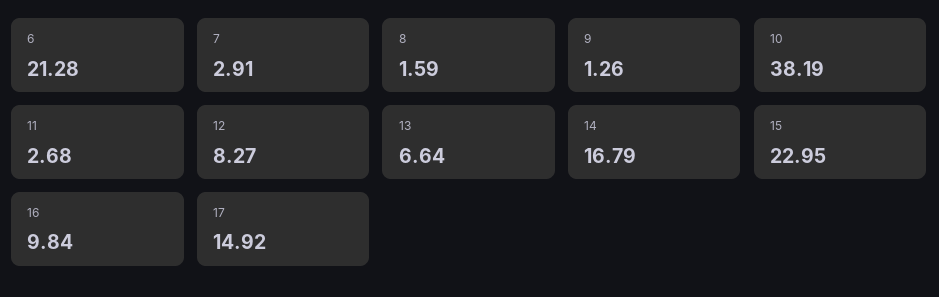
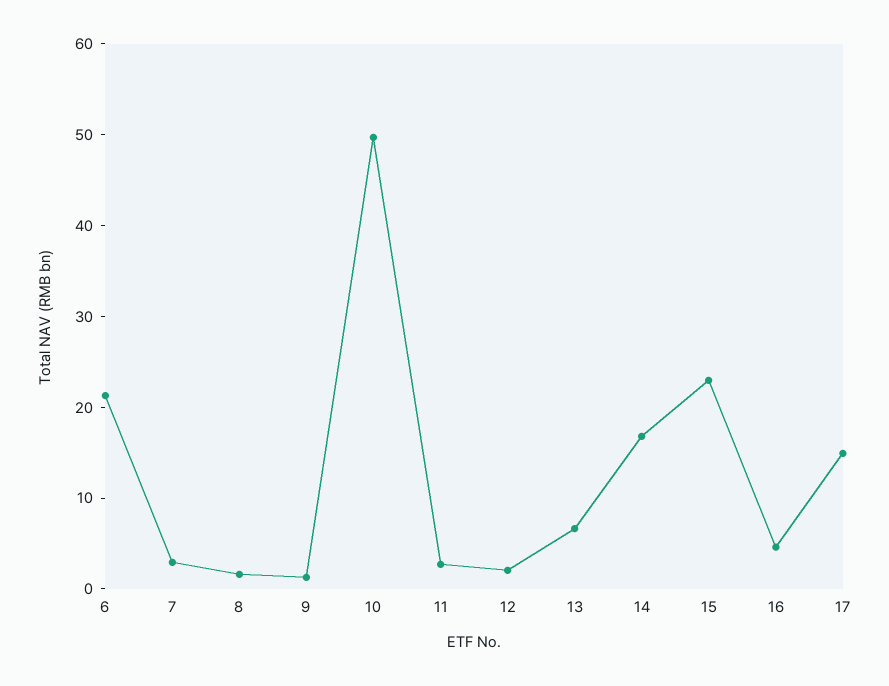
10: 38.19 -> 50
12: 8.27 -> 2
16: 9.84 -> 4

